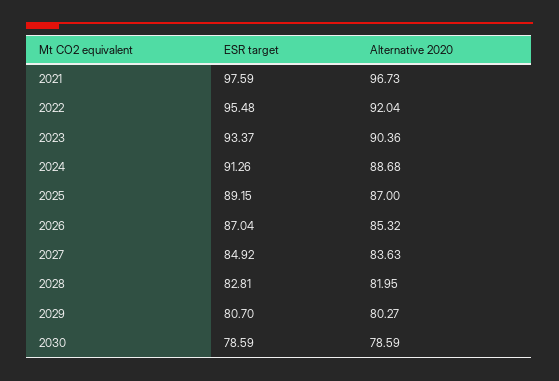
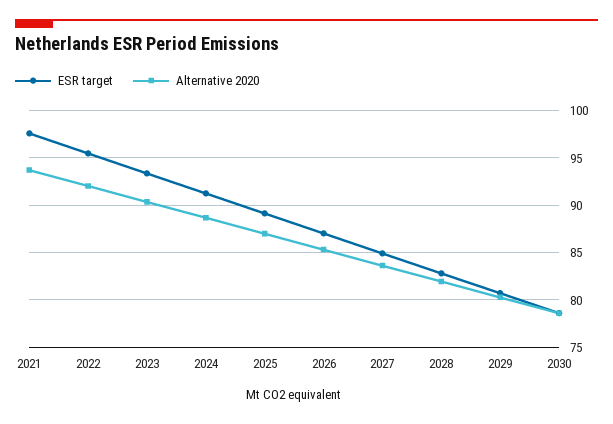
Alternative 2020, 2021: 96.73 -> 94

